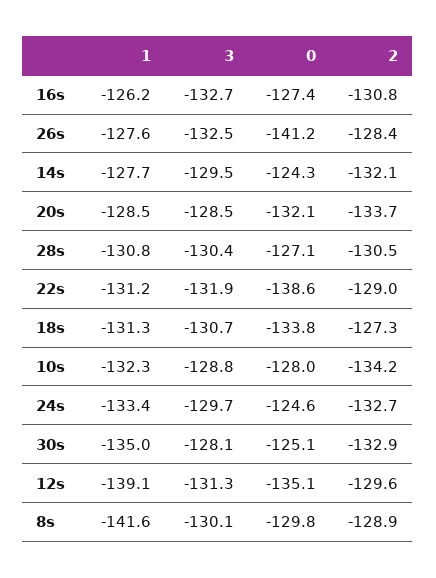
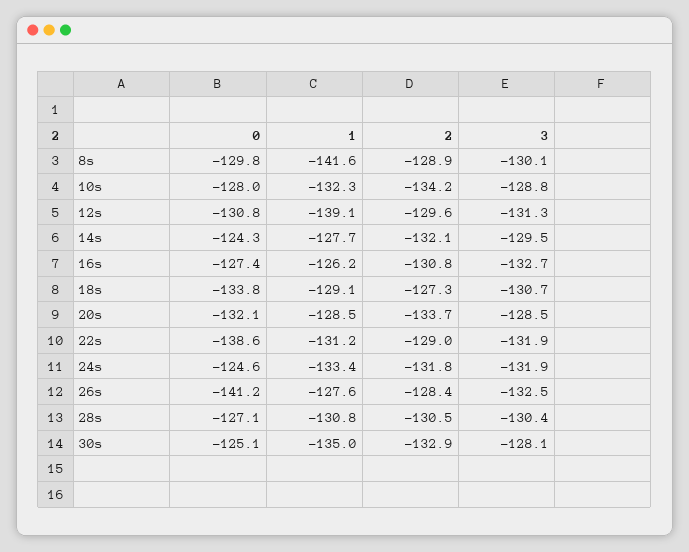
1, 18s: -131.3 -> -129.1
3, 24s: -129.7 -> -131.9
2, 24s: -132.7 -> -131.8
0, 12s: -135.1 -> -130.8

